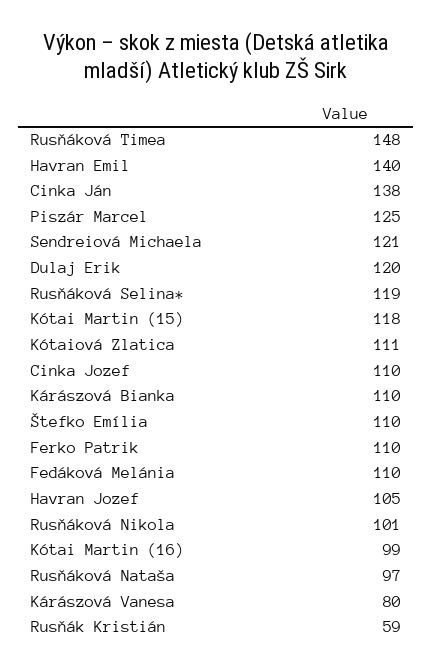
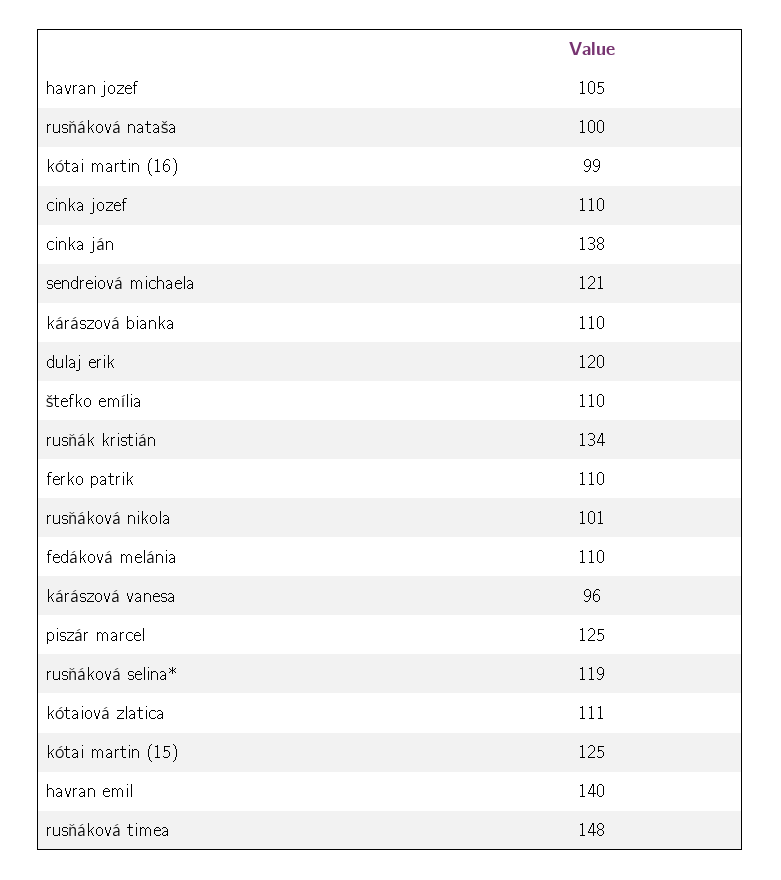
Kótai Martin (15): 118 -> 125
Rusňáková Nataša: 97 -> 100
Kárászová Vanesa: 80 -> 96
Rusňák Kristián: 59 -> 134

